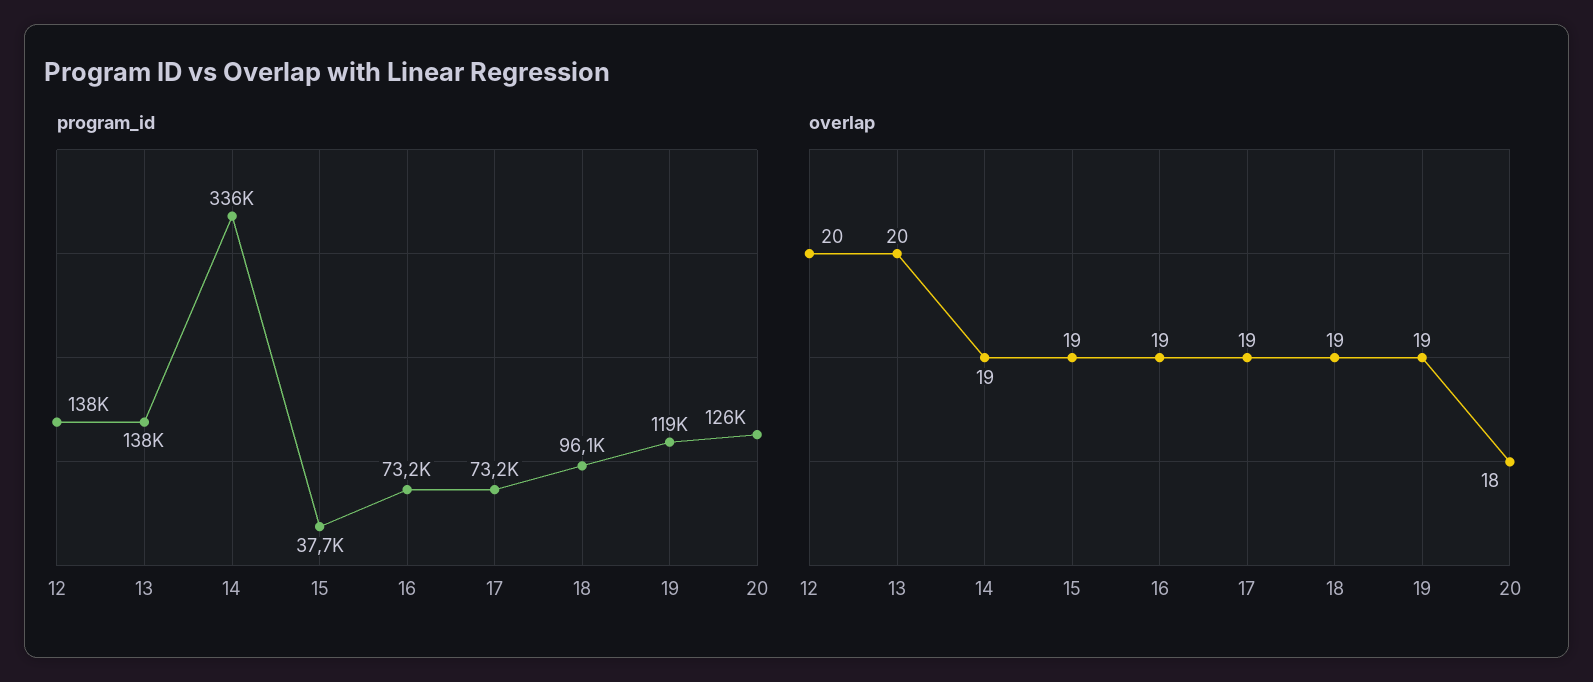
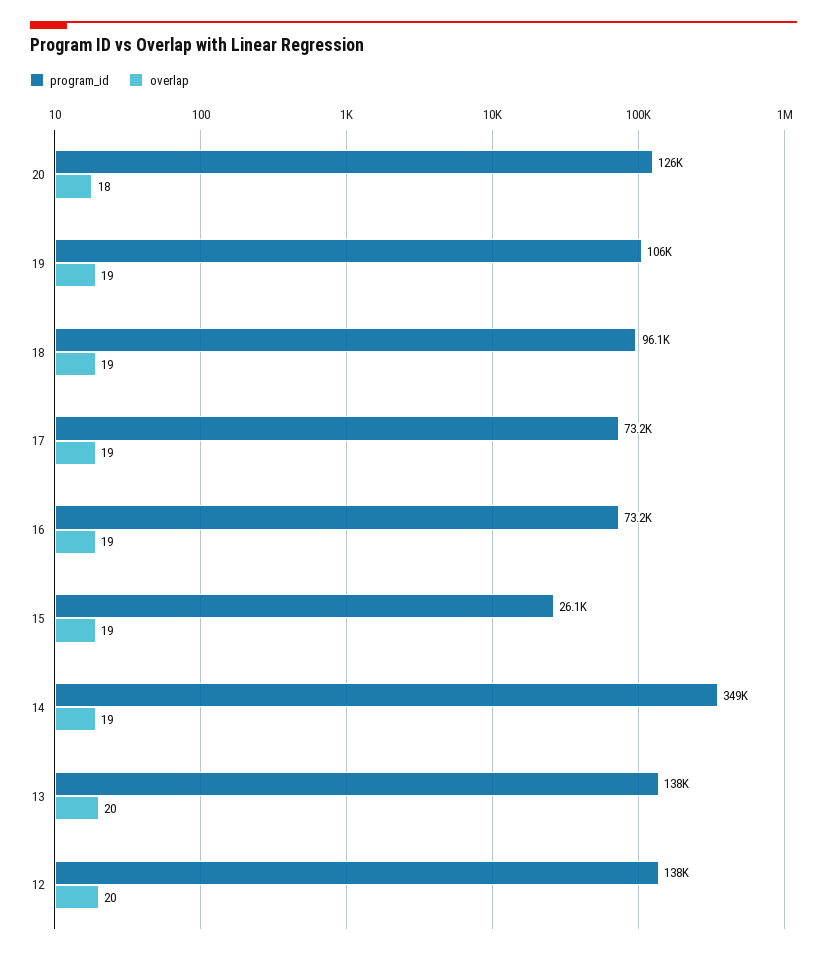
program_id, 14: 336000 -> 349000
program_id, 15: 37700 -> 26100
program_id, 19: 119000 -> 106000

